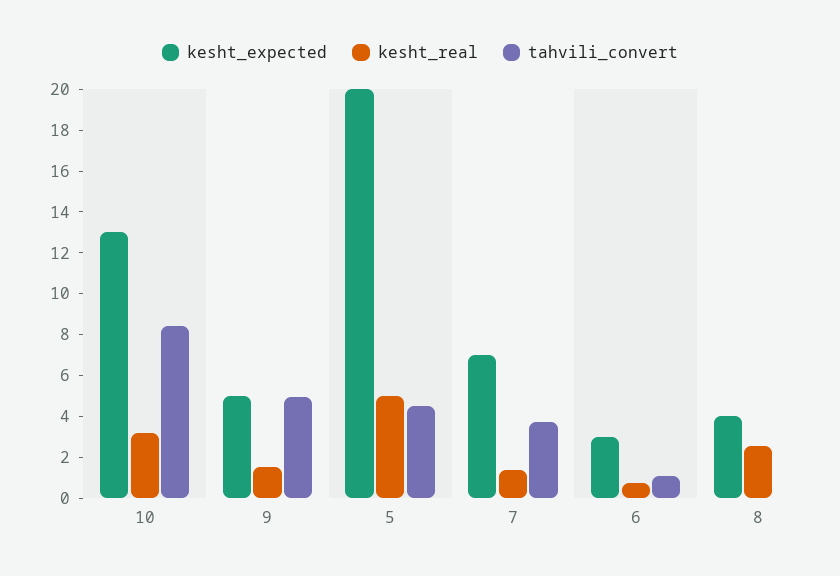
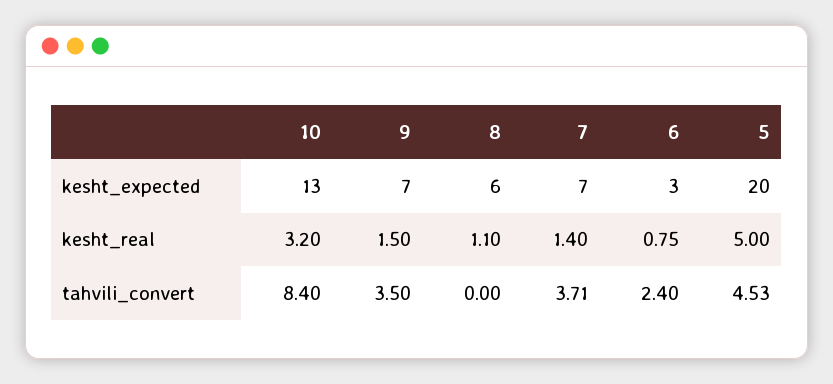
kesht_expected, 9: 5 -> 7
tahvili_convert, 9: 5 -> 3.5
tahvili_convert, 6: 1 -> 2.4
kesht_expected, 8: 4 -> 6
kesht_real, 8: 2.5 -> 1.1

